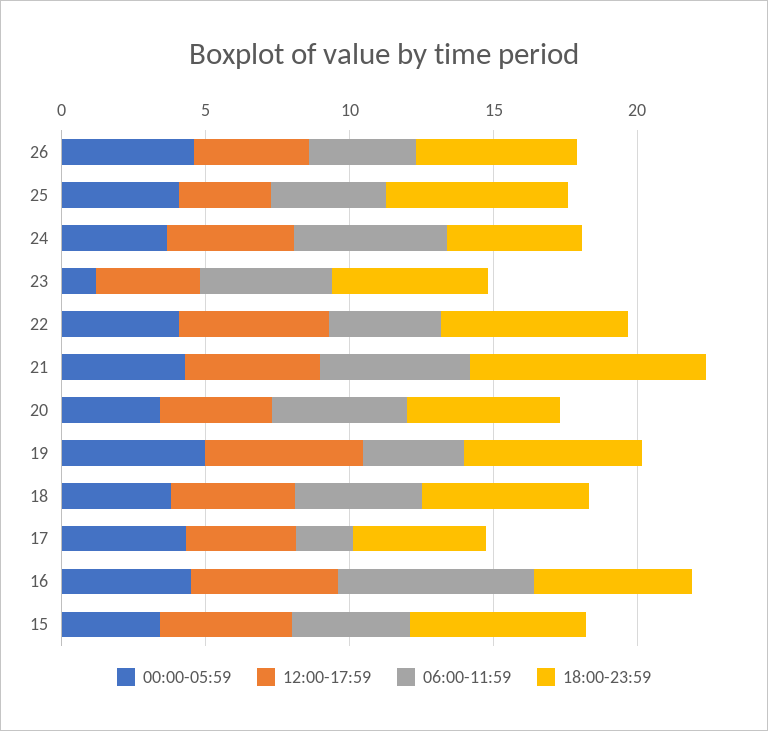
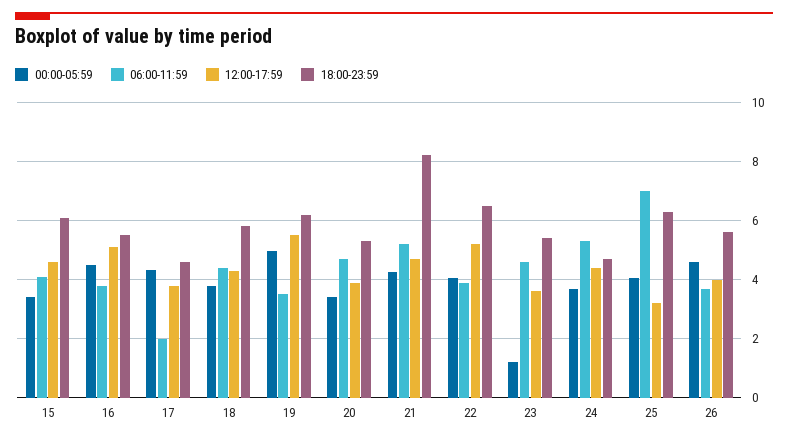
06:00-11:59, 25: 4 -> 7
06:00-11:59, 16: 7 -> 3.75

